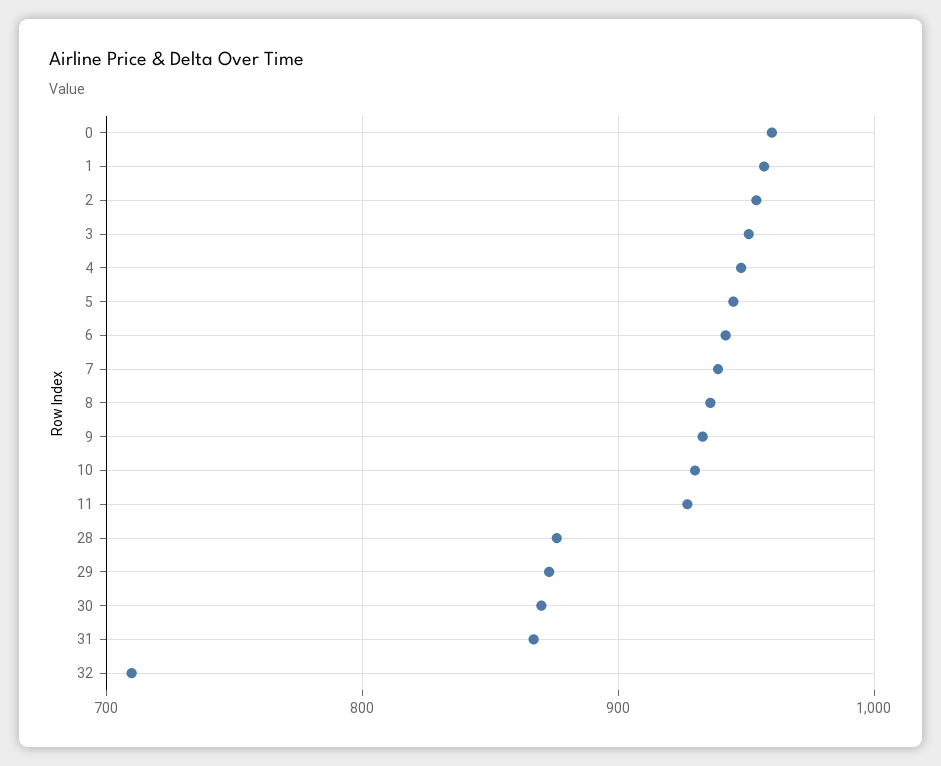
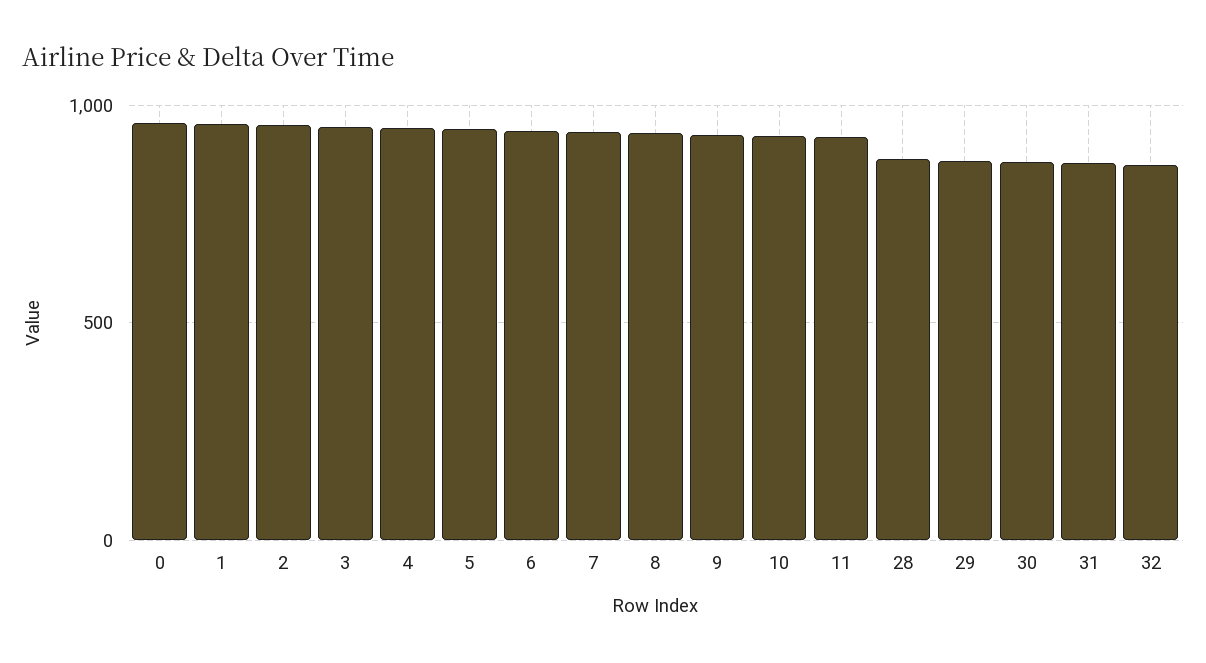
32: 710 -> 850

